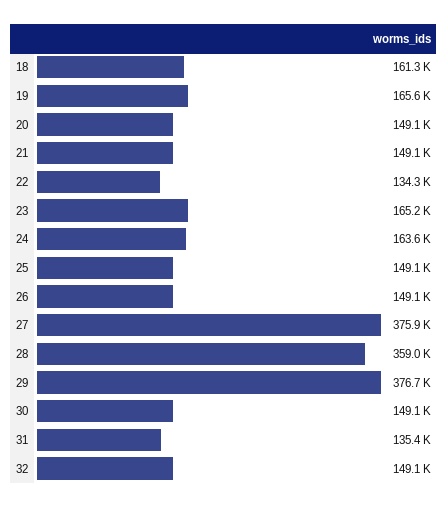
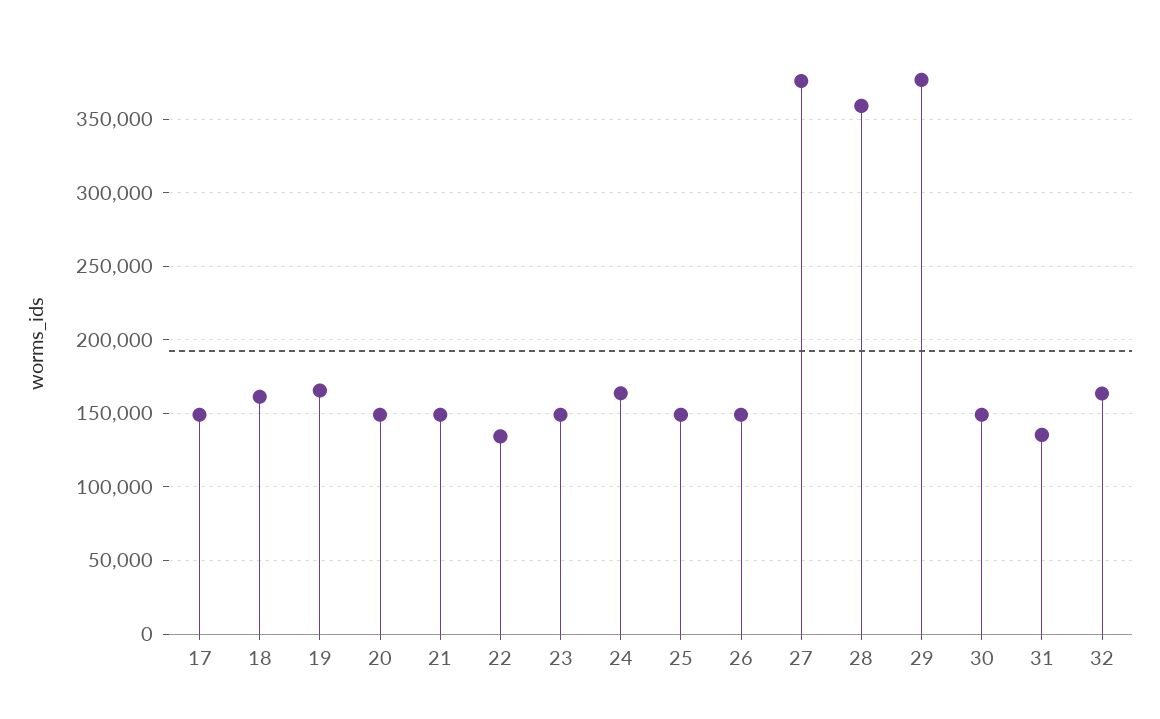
23: 165200 -> 150000
32: 149100 -> 165000
17: none -> 150000

